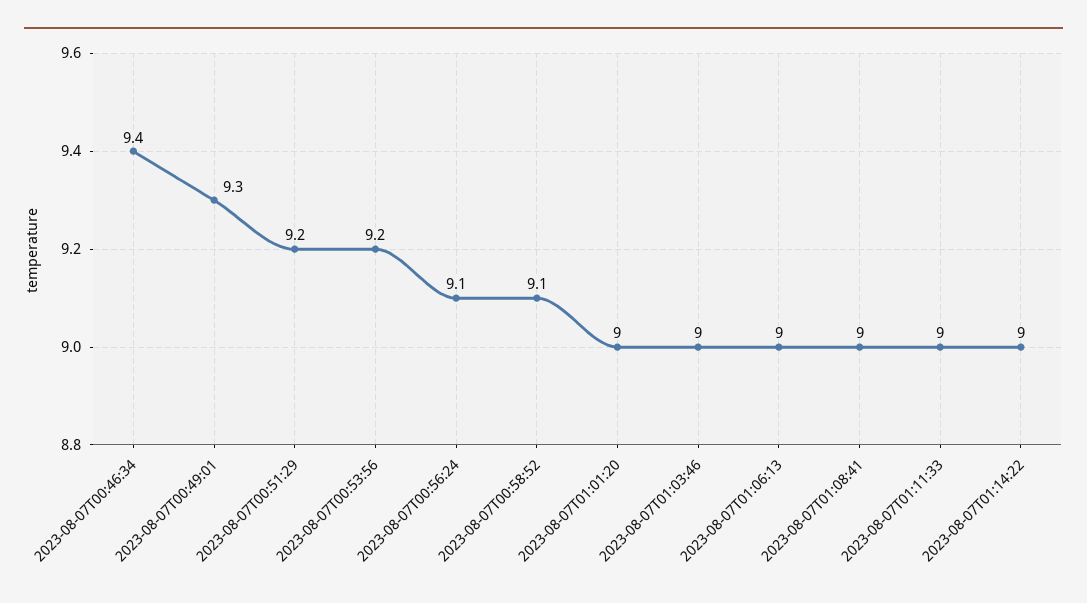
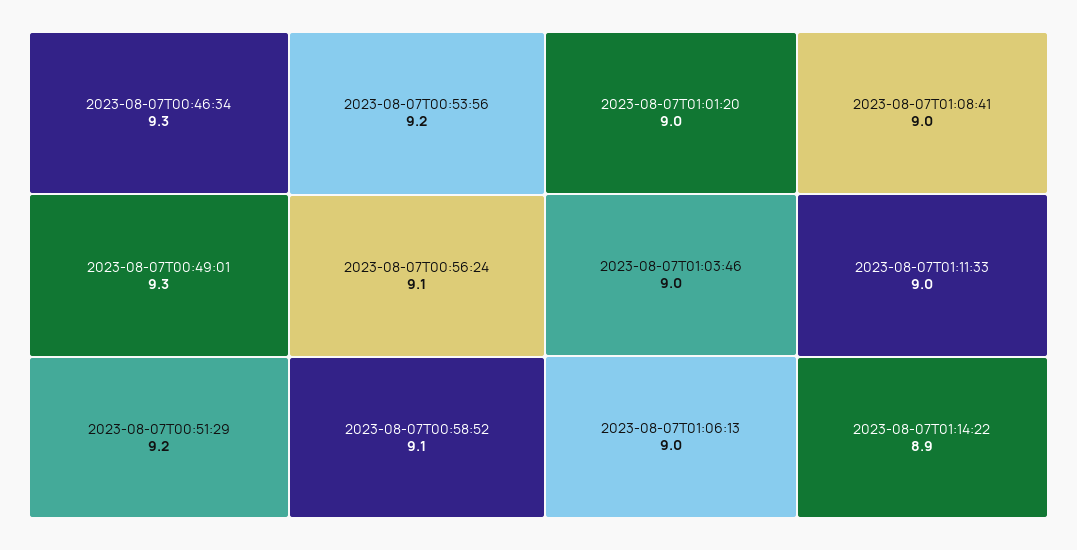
2023-08-07T00:46:34: 9.4 -> 9.3
2023-08-07T01:14:22: 9 -> 8.9

